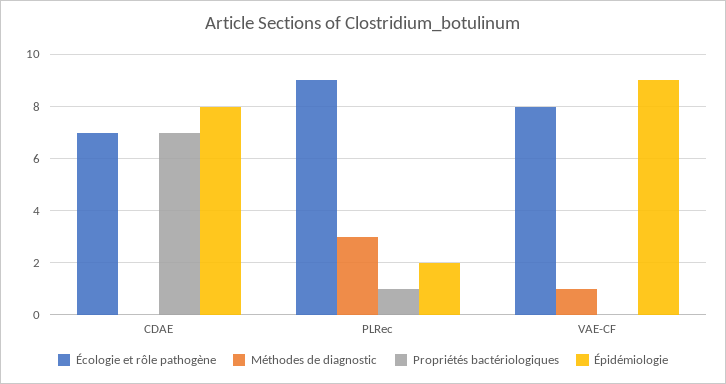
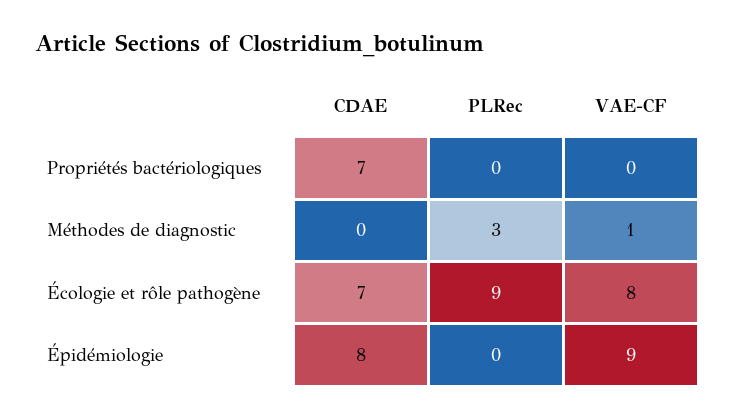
Propriétés bactériologiques, PLRec: 1 -> 0
Épidémiologie, PLRec: 2 -> 0

